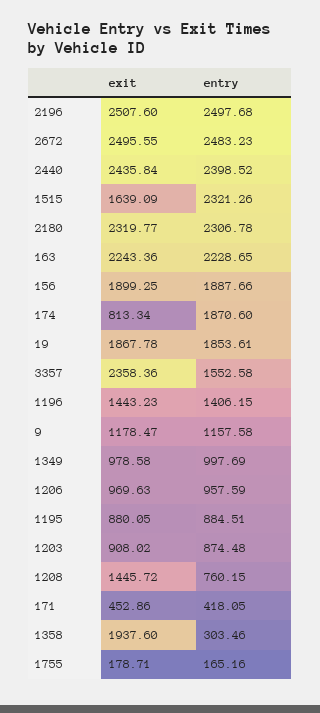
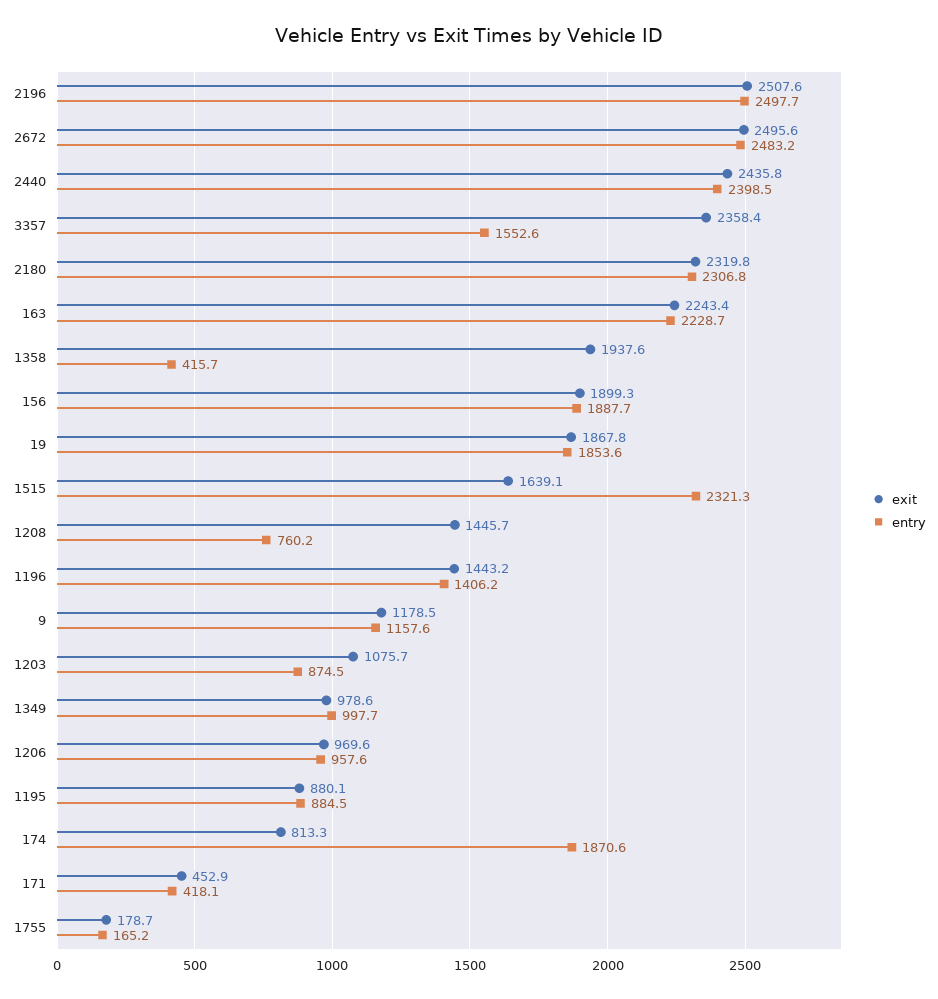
exit, 1203: 908.02 -> 1075.7
entry, 1358: 303.46 -> 415.7

